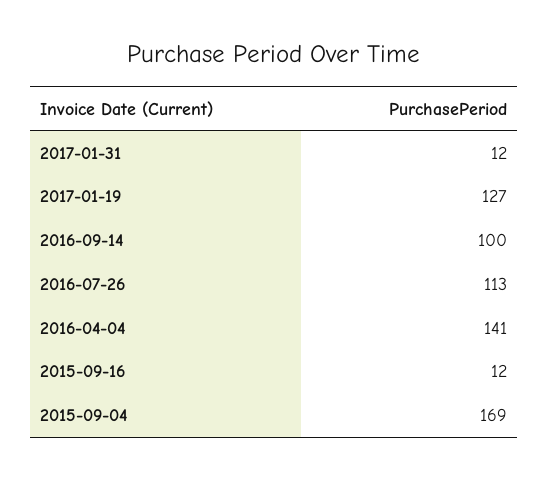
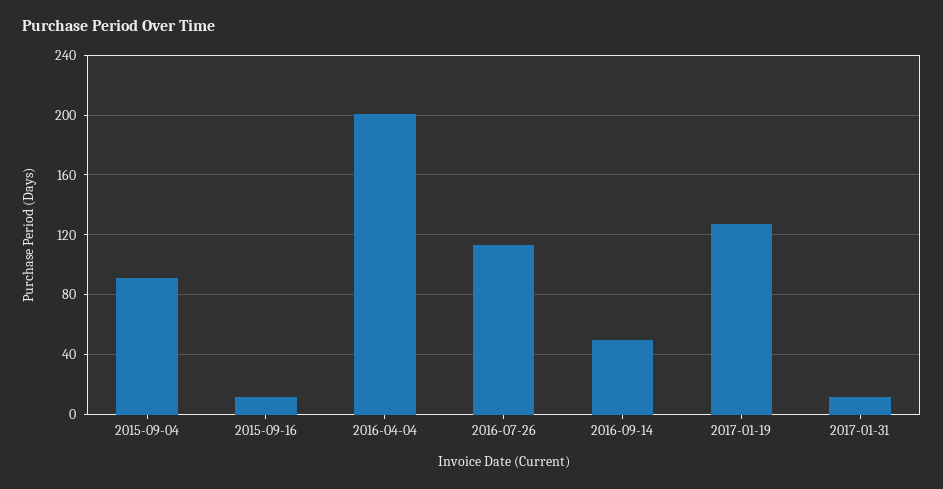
2016-09-14: 100 -> 50
2016-04-04: 141 -> 200
2015-09-04: 169 -> 90

